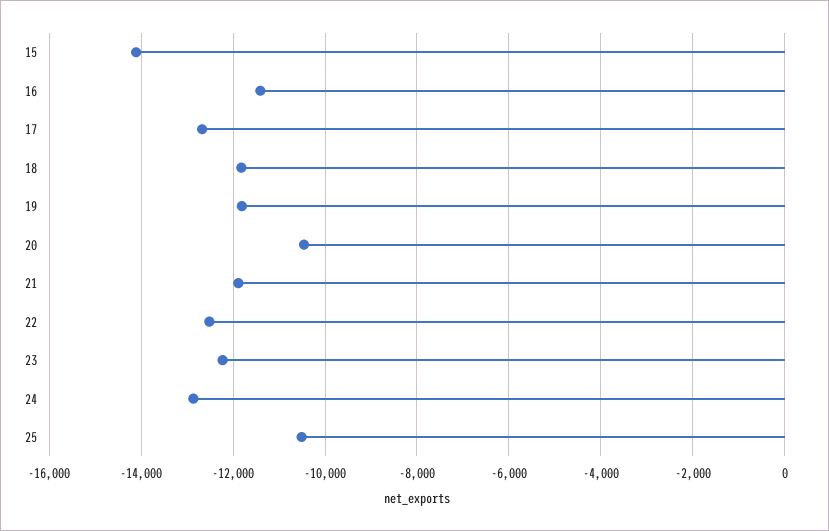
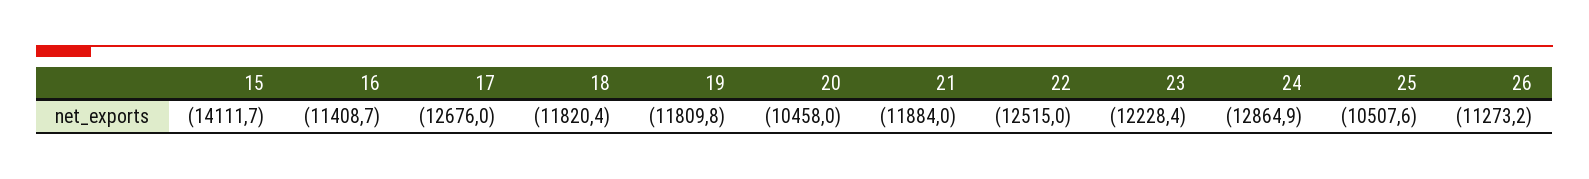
26: none -> -11273.2

